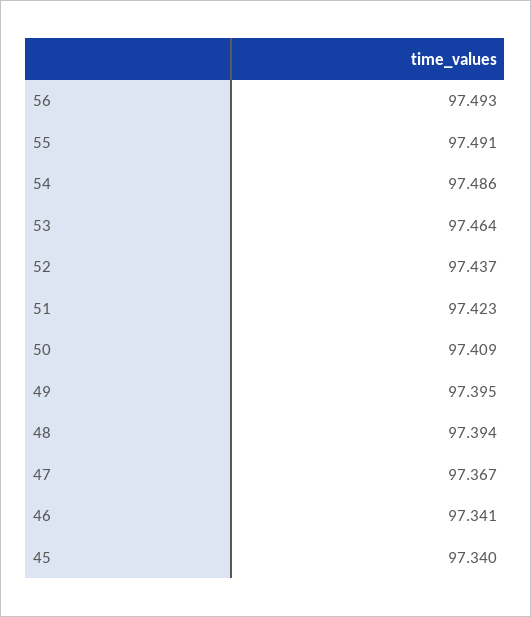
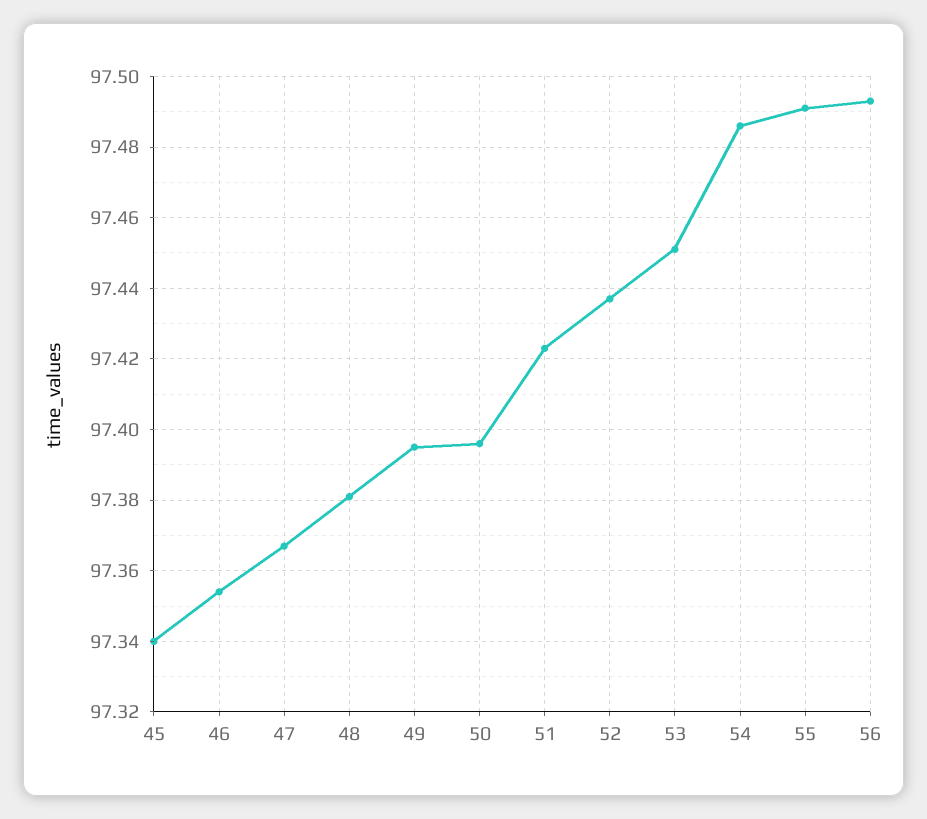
53: 97.464 -> 97.45
50: 97.409 -> 97.395
48: 97.394 -> 97.38
46: 97.341 -> 97.355

